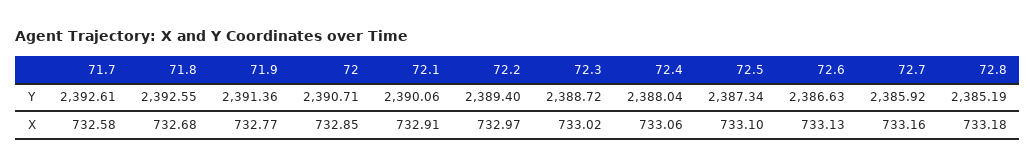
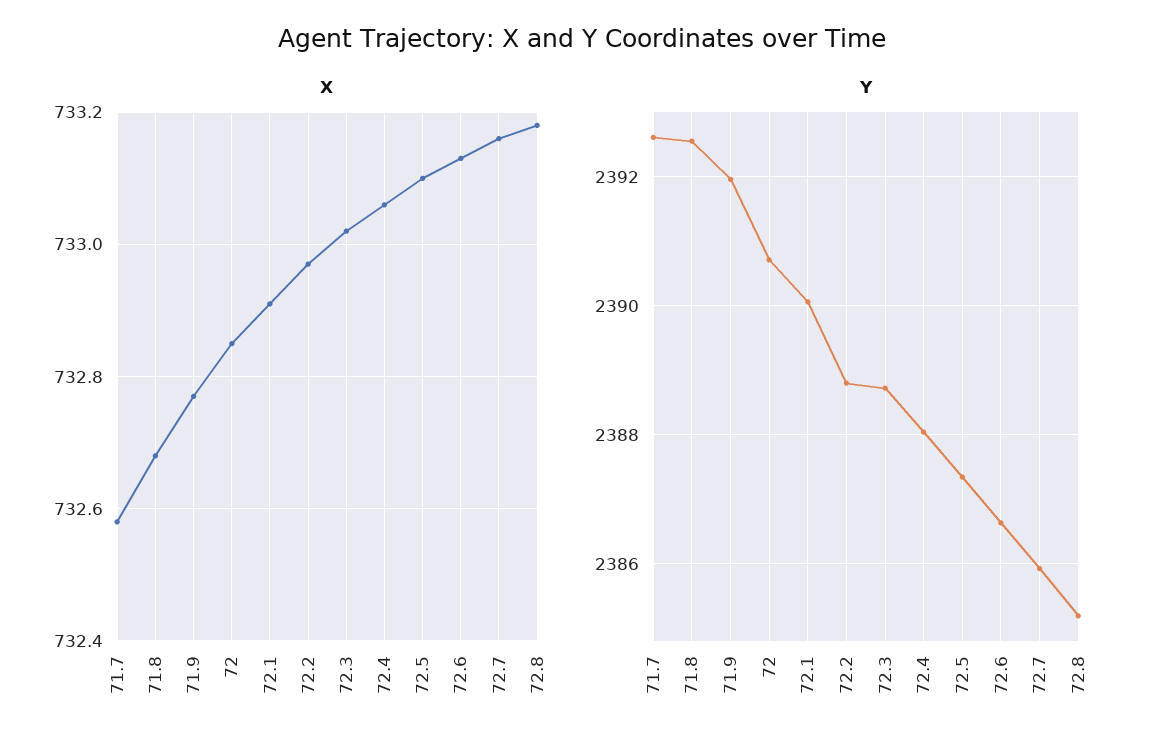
Y, 71.9: 2391.36 -> 2392
Y, 72.2: 2389.4 -> 2388.8

